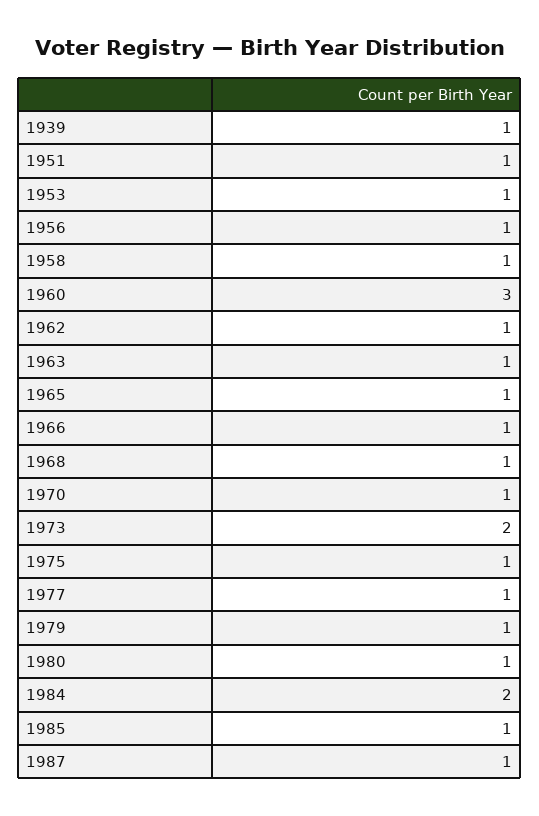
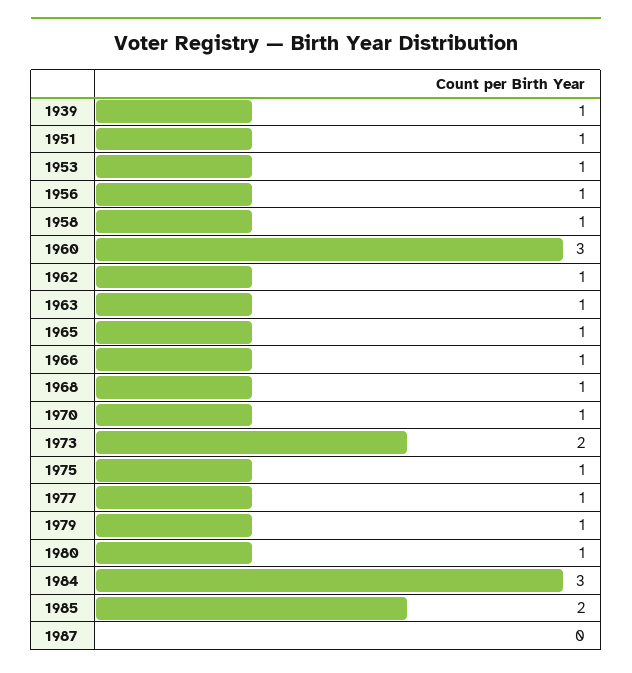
1984: 2 -> 3
1985: 1 -> 2
1987: 1 -> 0

